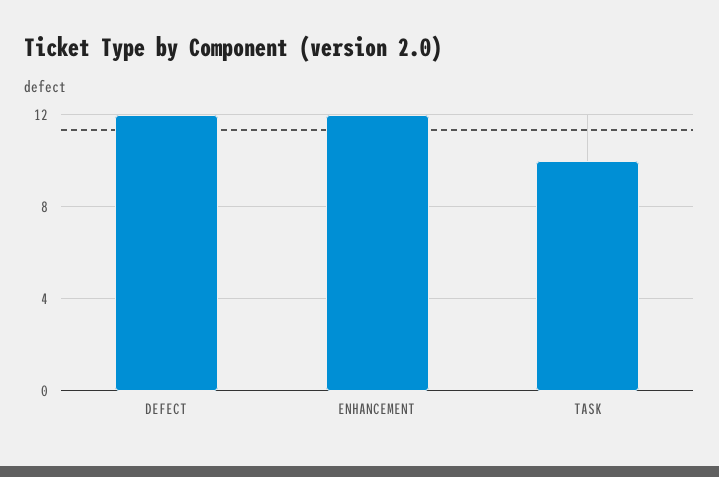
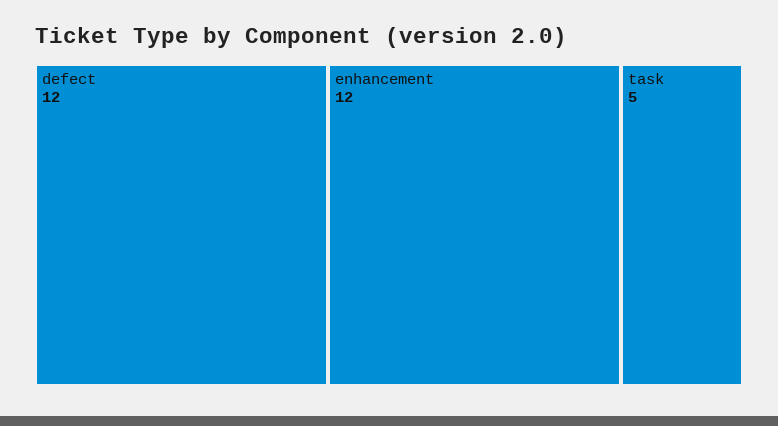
TASK: 10 -> 5

